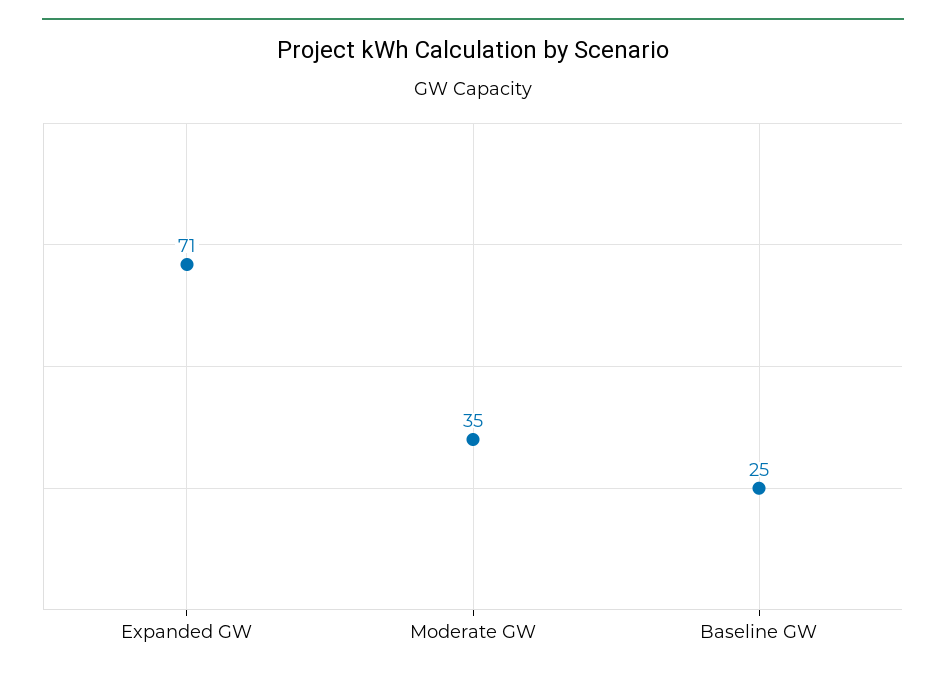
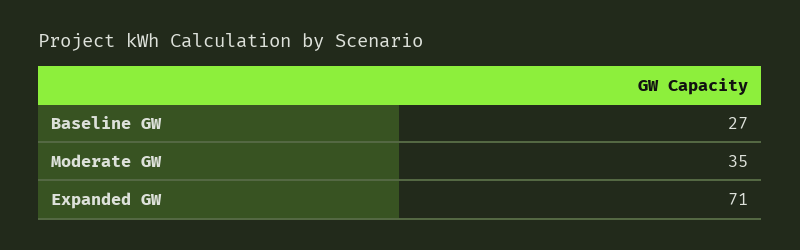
Baseline GW: 25 -> 27

